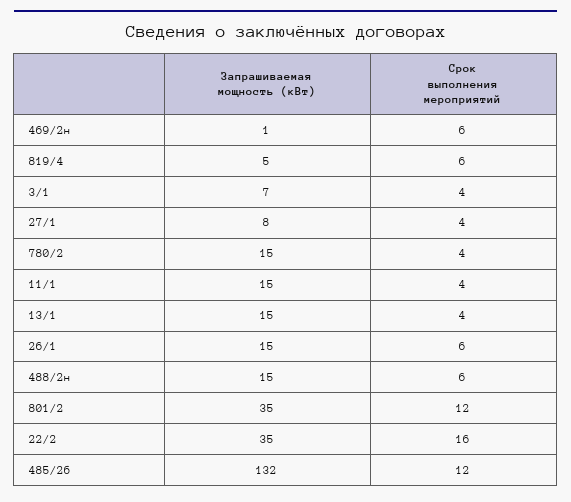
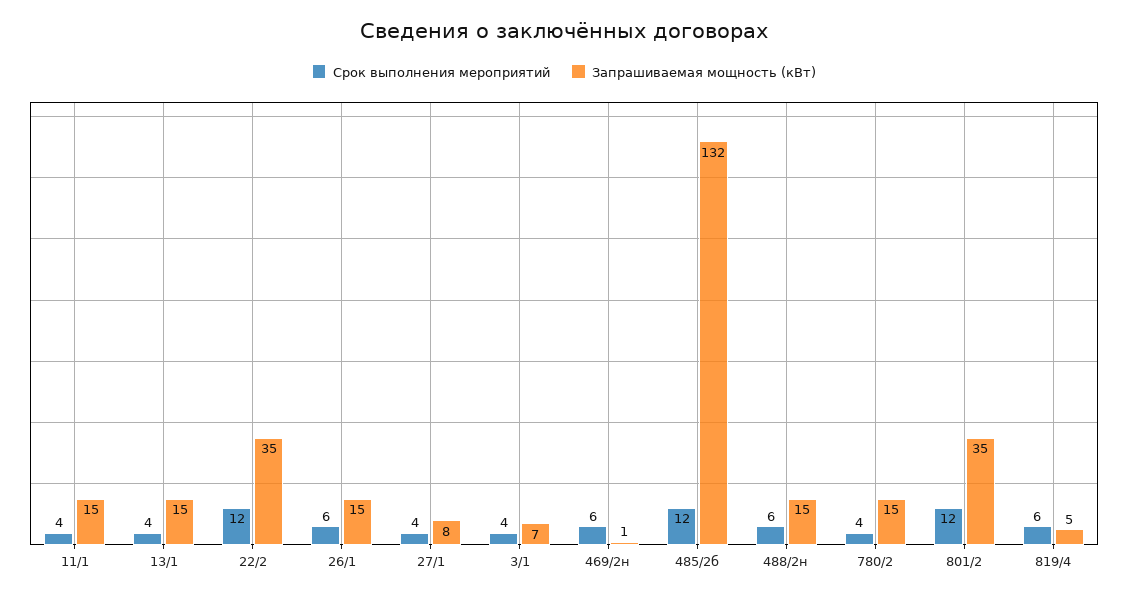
Срок выполнения мероприятий, 22/2: 16 -> 12

